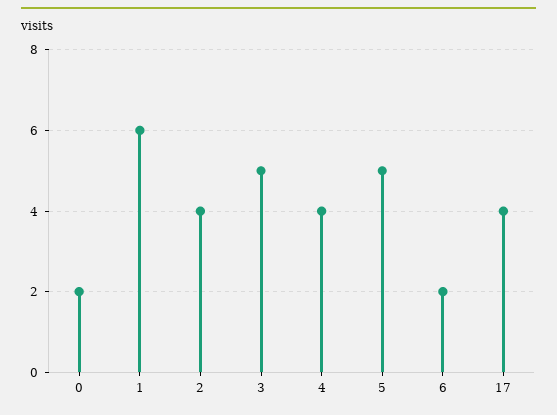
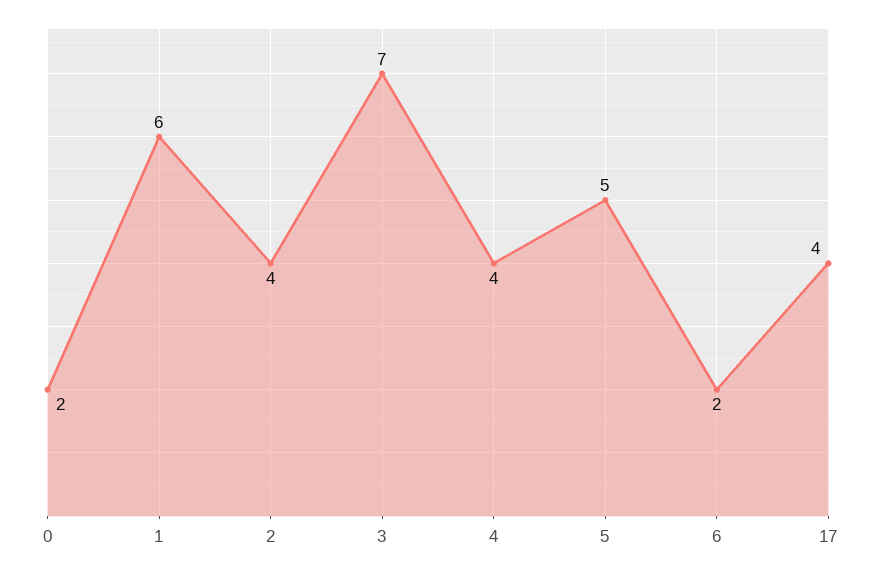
3: 5 -> 7

